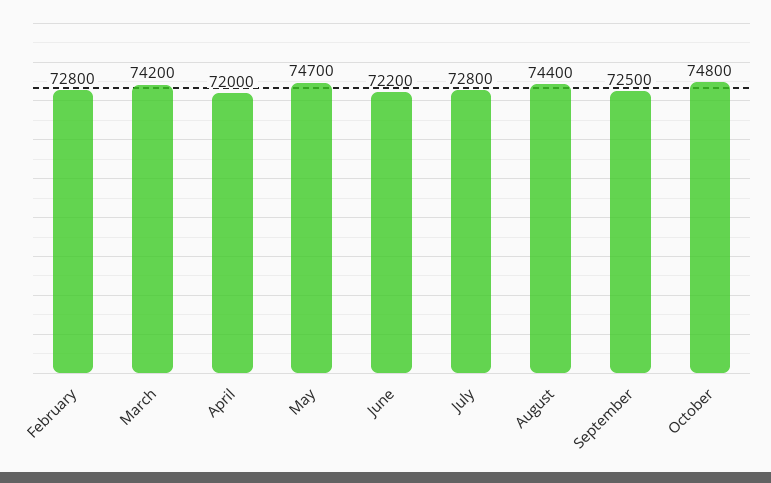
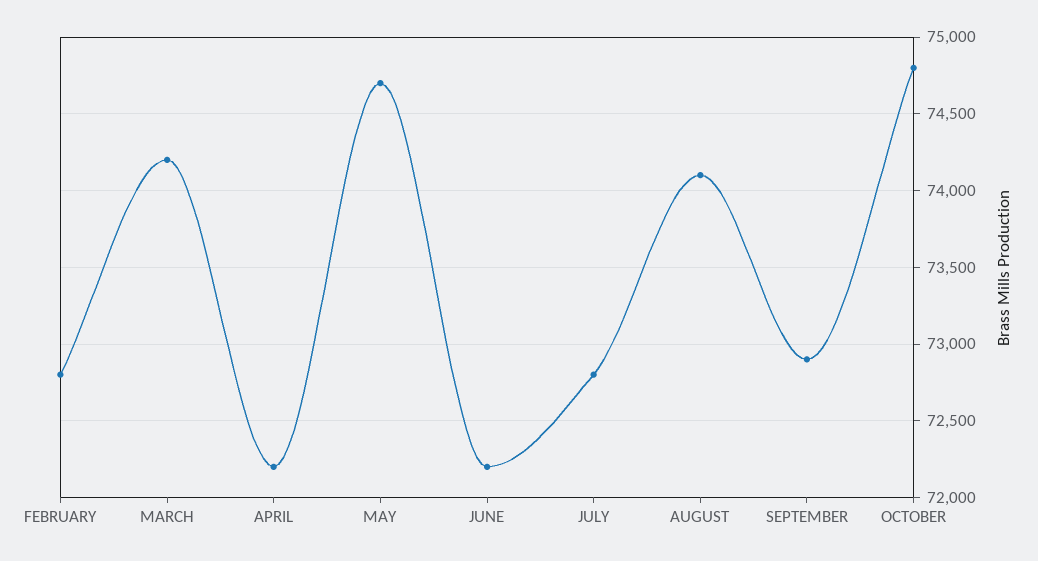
April: 72000 -> 72200
August: 74400 -> 74100
September: 72500 -> 72900

